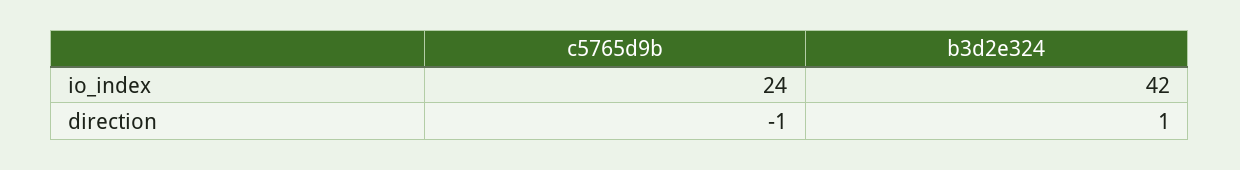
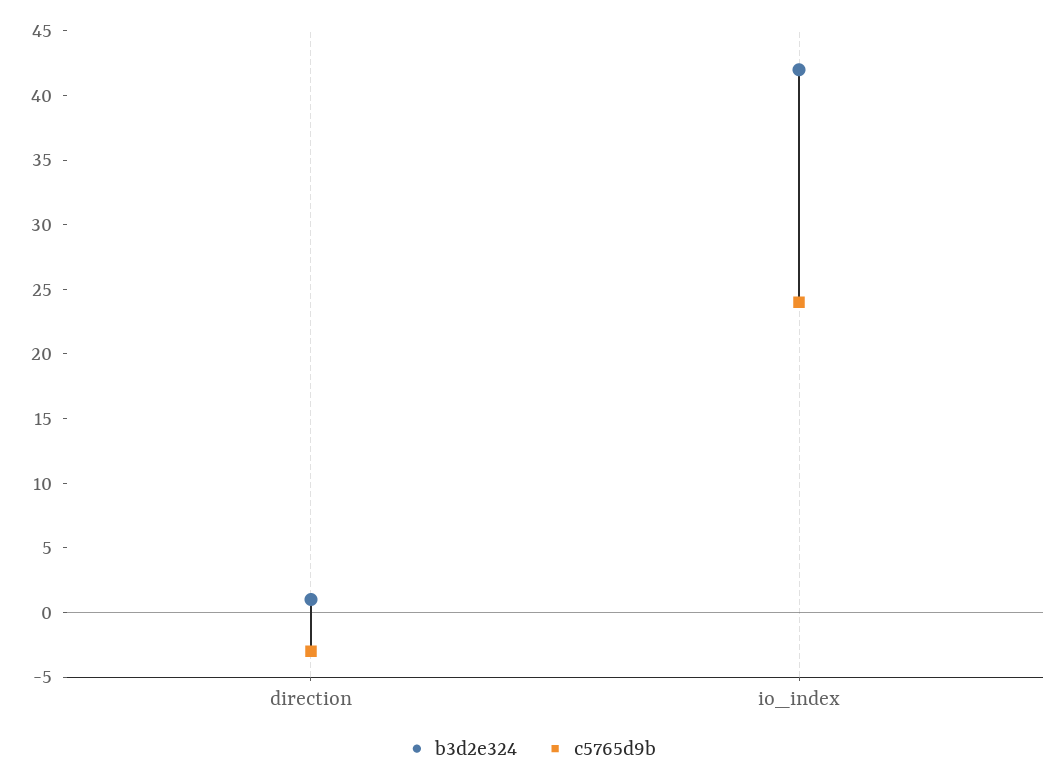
c5765d9b, direction: -1 -> -3

